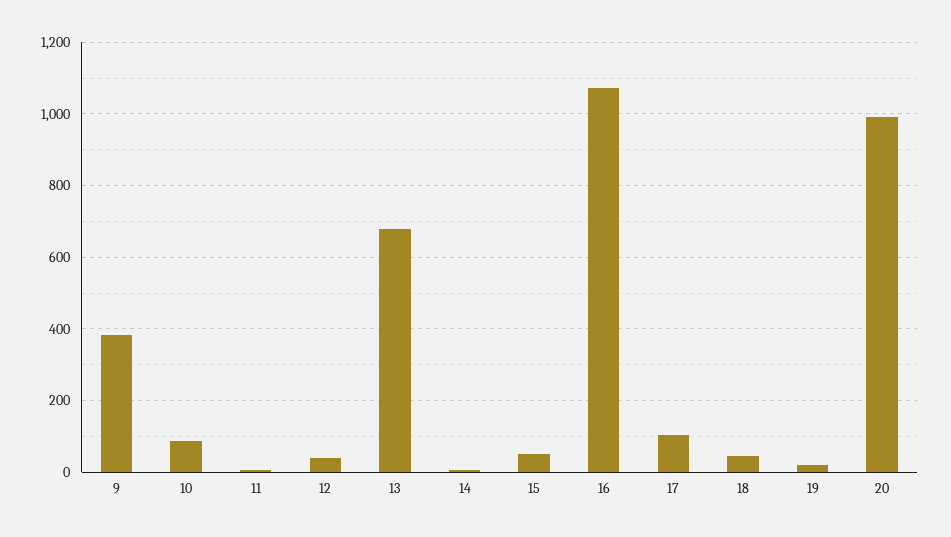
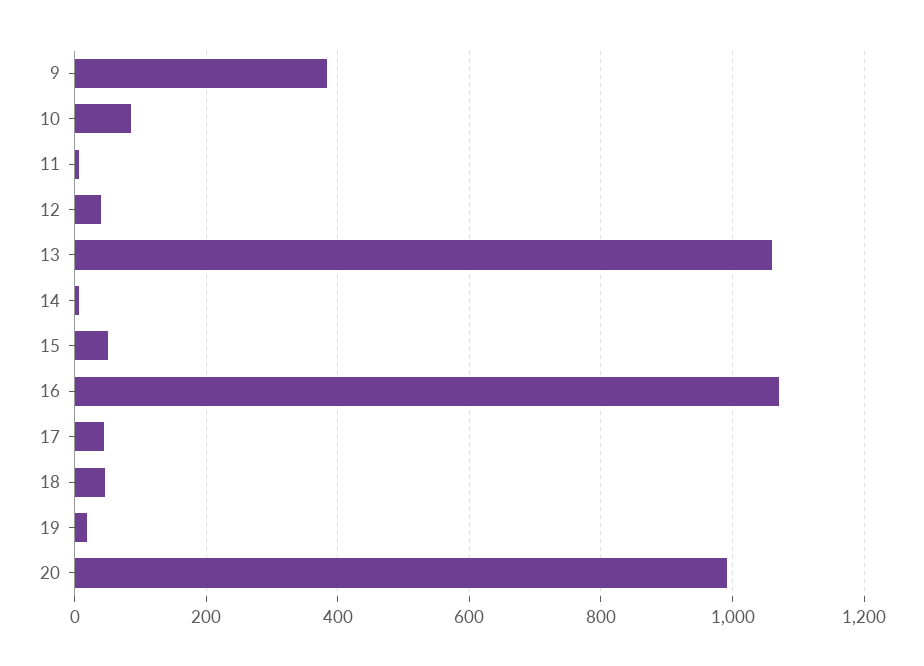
13: 680 -> 1060
17: 100 -> 40

